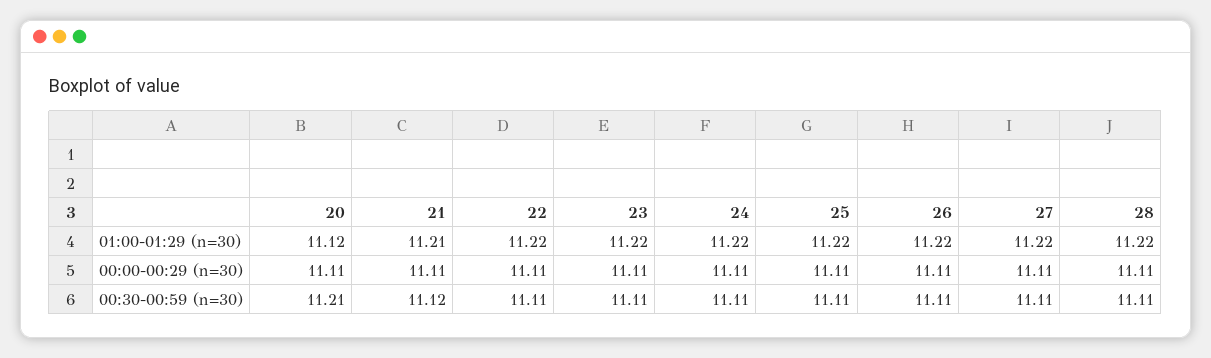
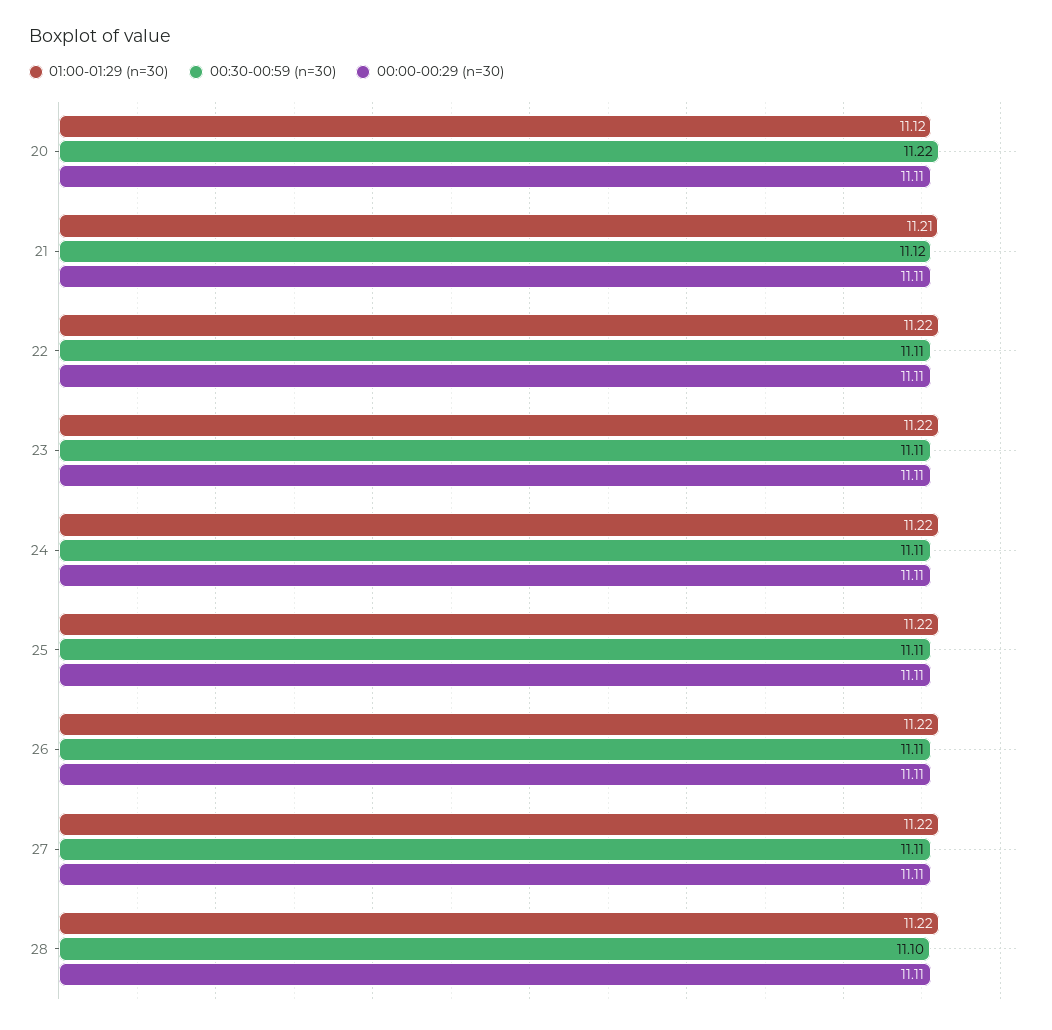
00:30-00:59 (n=30), 20: 11.21 -> 11.22
00:30-00:59 (n=30), 28: 11.11 -> 11.1

